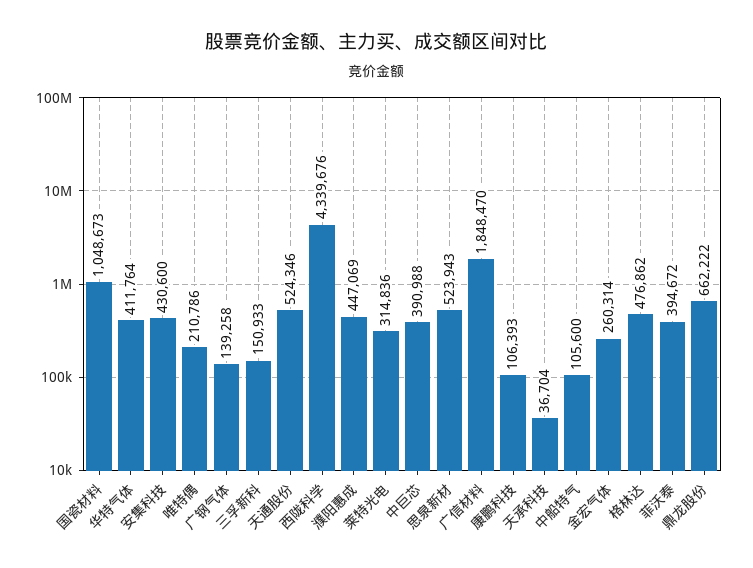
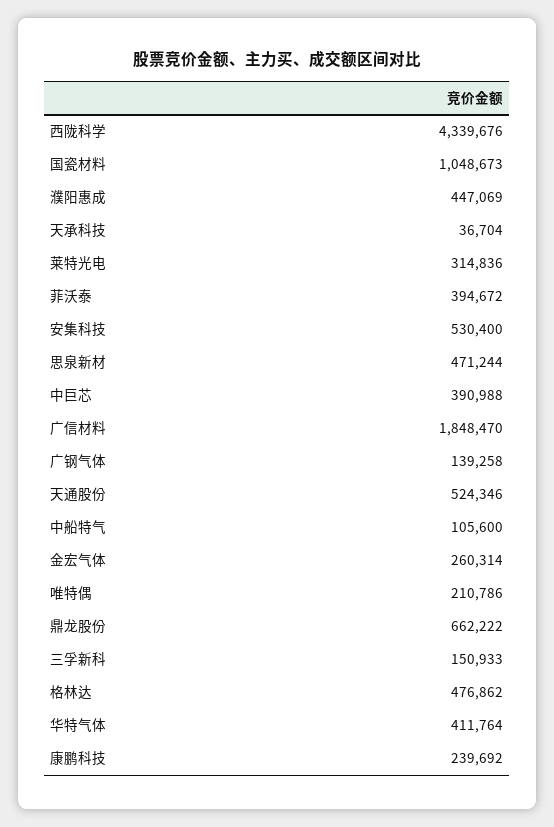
安集科技: 430600 -> 530400
思泉新材: 523943 -> 471244
康鹏科技: 106393 -> 239692

